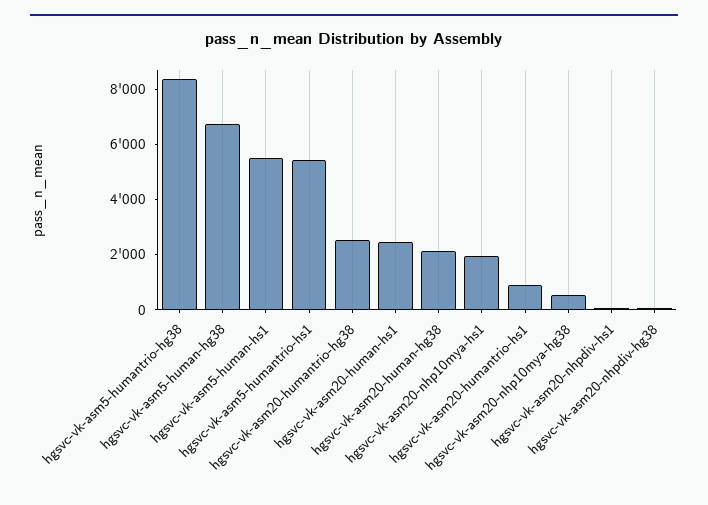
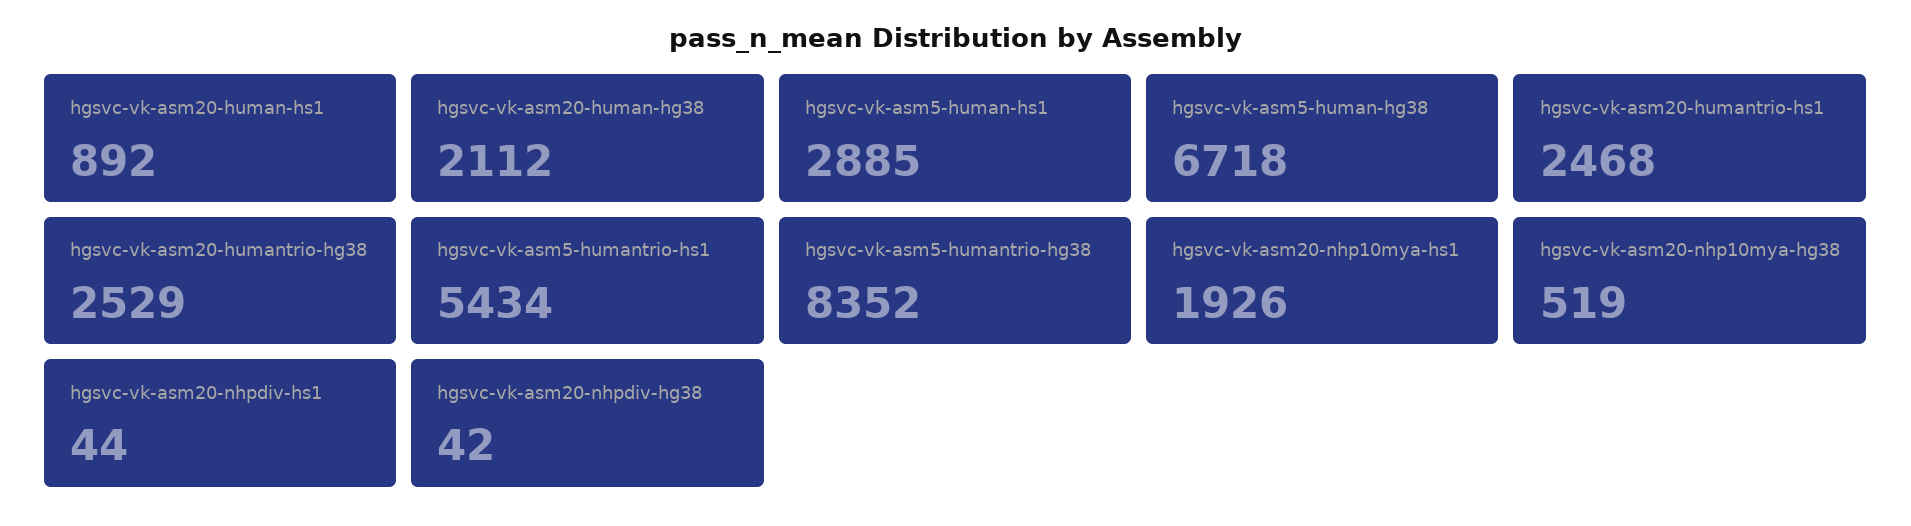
hgsvc-vk-asm5-human-hs1: 5500 -> 2885
hgsvc-vk-asm20-human-hs1: 2500 -> 892
hgsvc-vk-asm20-humantrio-hs1: 1000 -> 2468

